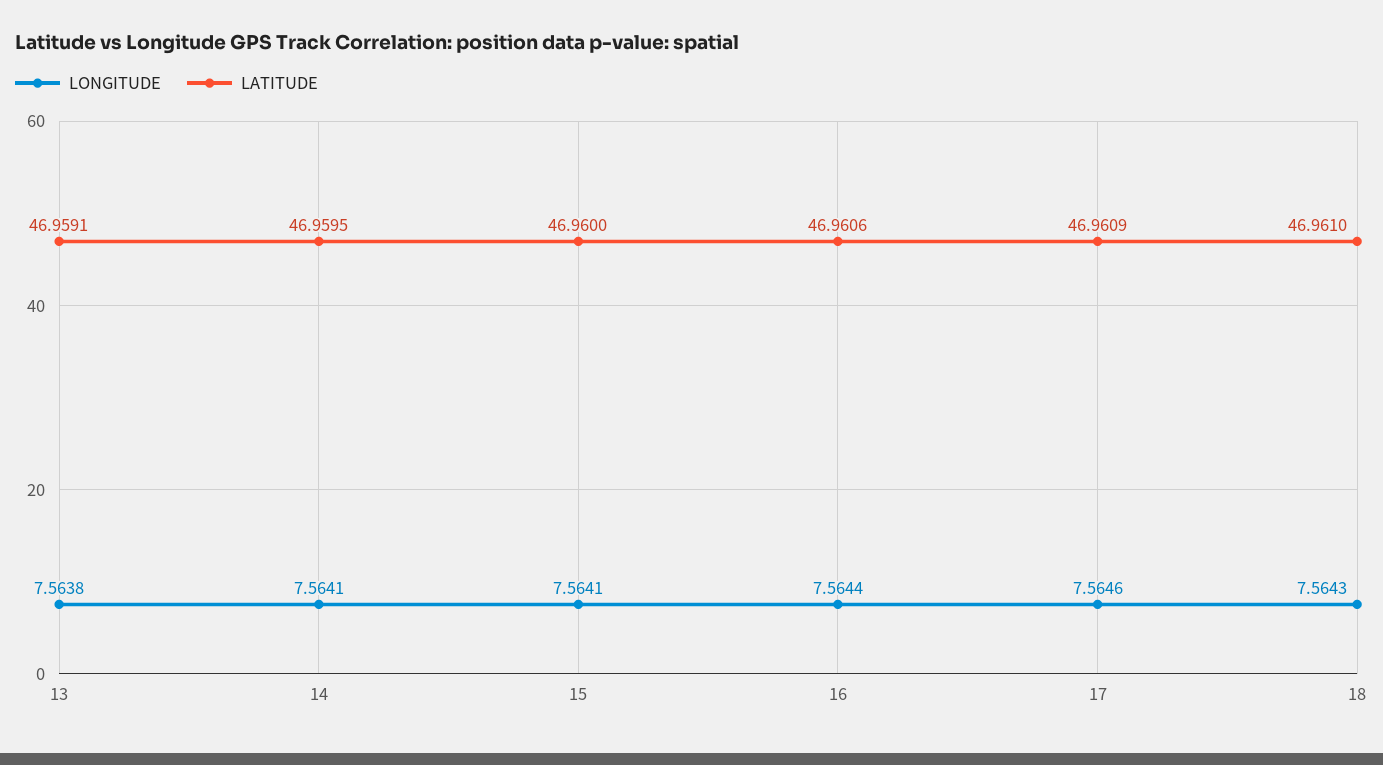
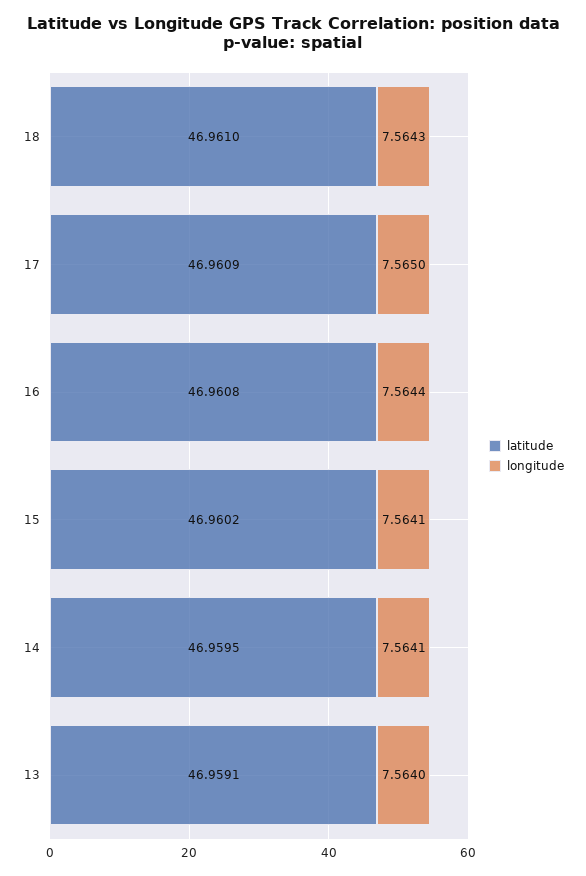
LONGITUDE, 13: 7.5638 -> 7.564
LATITUDE, 15: 46.96 -> 46.9602
LATITUDE, 16: 46.9606 -> 46.9608
LONGITUDE, 17: 7.5646 -> 7.565

